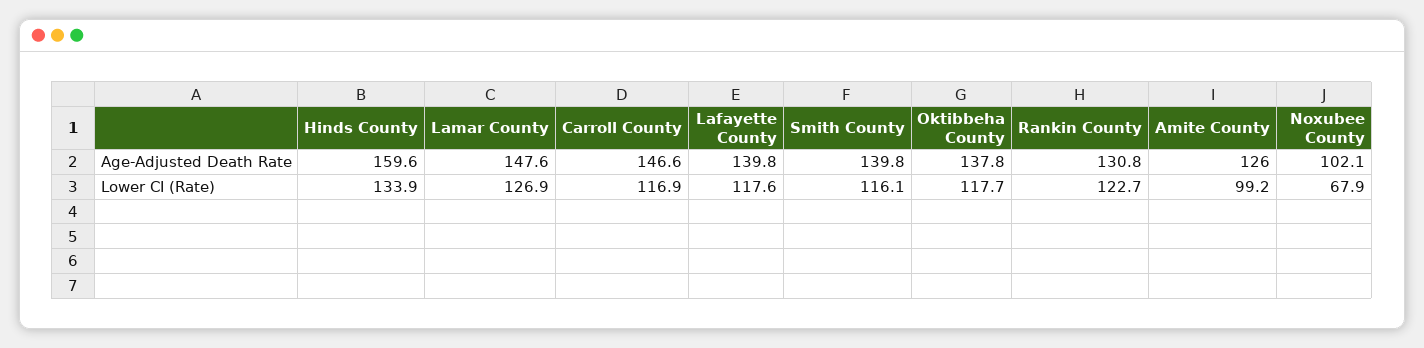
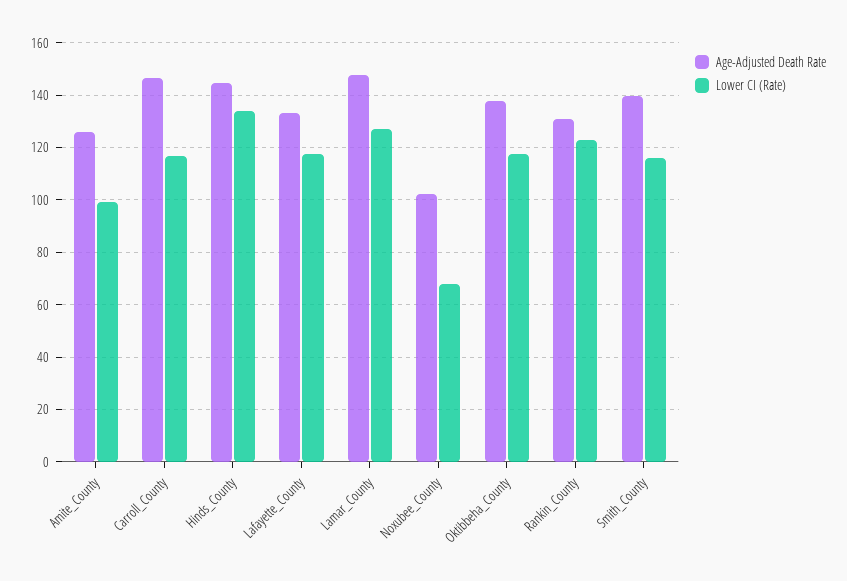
Age-Adjusted Death Rate, Hinds County: 159.6 -> 145
Age-Adjusted Death Rate, Lafayette County: 139.8 -> 132.5

